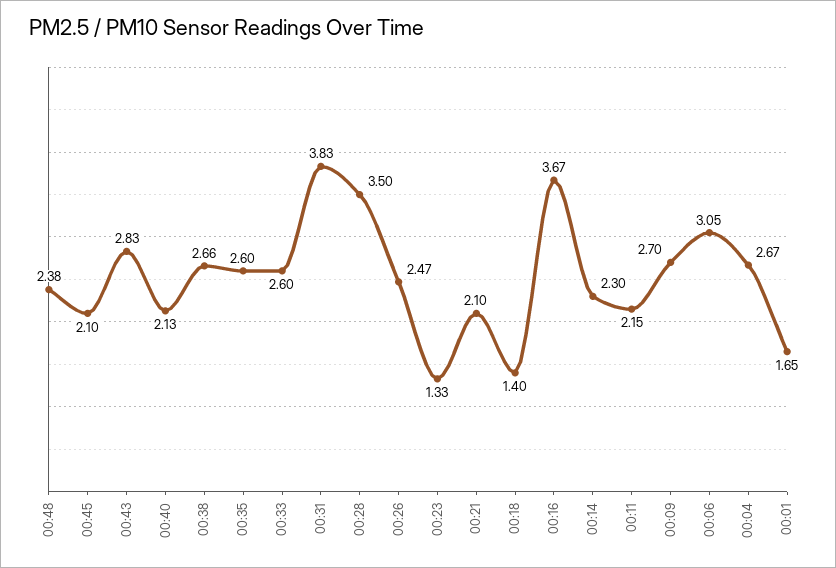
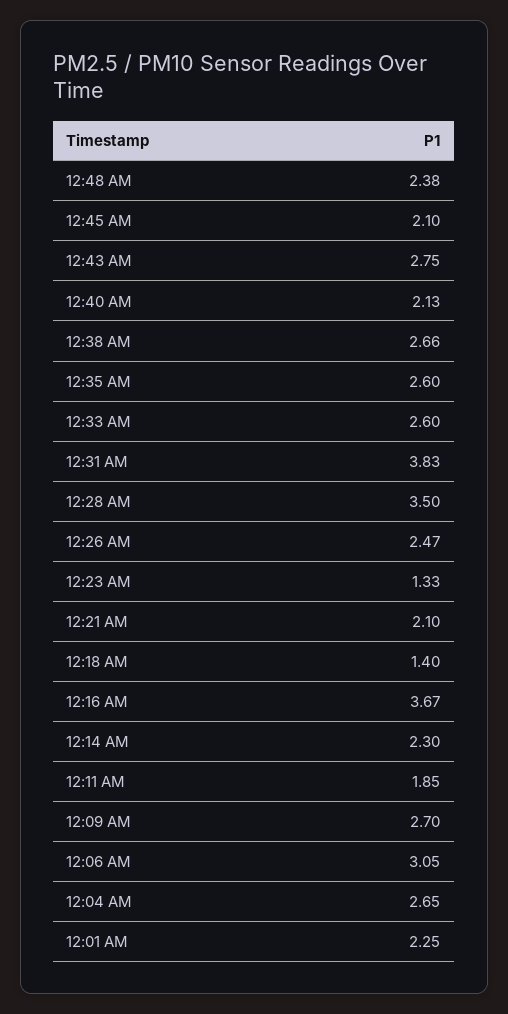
00:43: 2.83 -> 2.75
00:11: 2.15 -> 1.85
00:04: 2.67 -> 2.65
00:01: 1.65 -> 2.25

